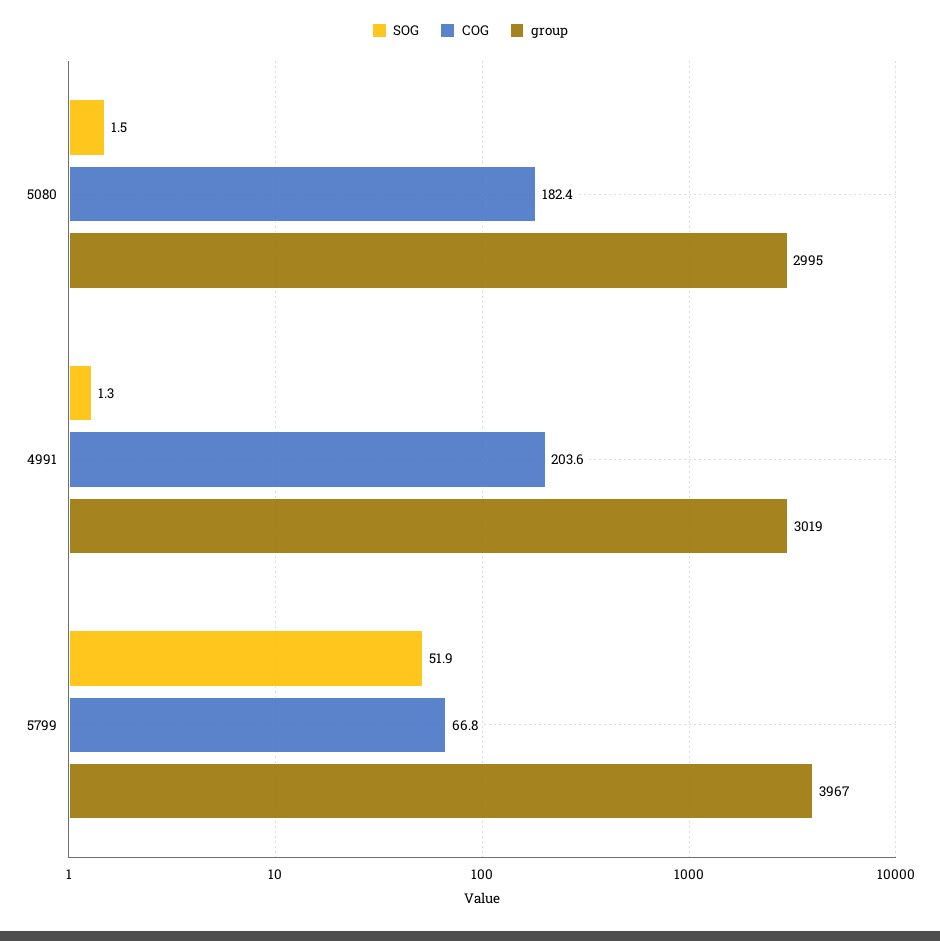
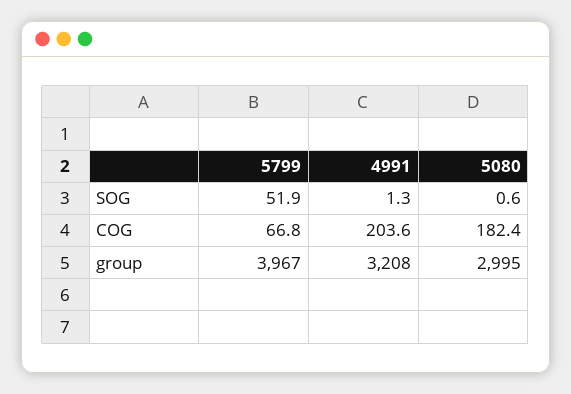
SOG, 5080: 1.5 -> 0.6
group, 4991: 3019 -> 3208

